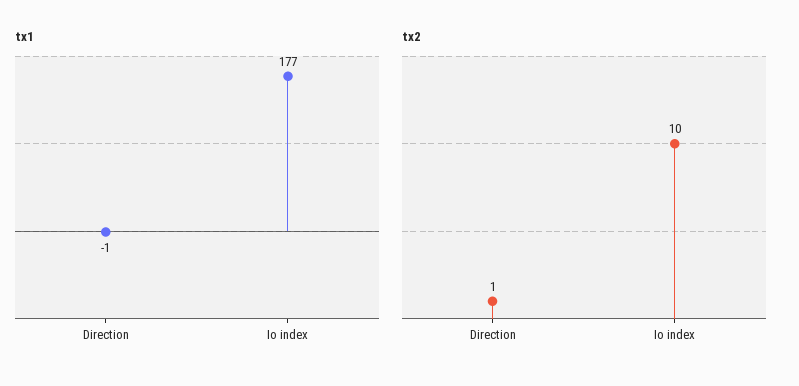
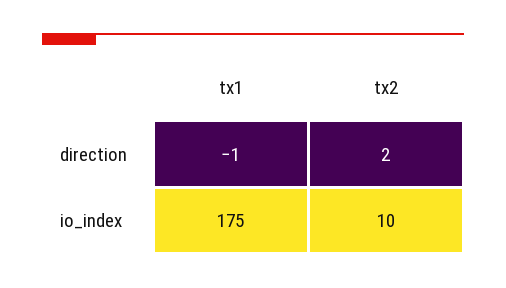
tx1, Io index: 177 -> 175
tx2, Direction: 1 -> 2

